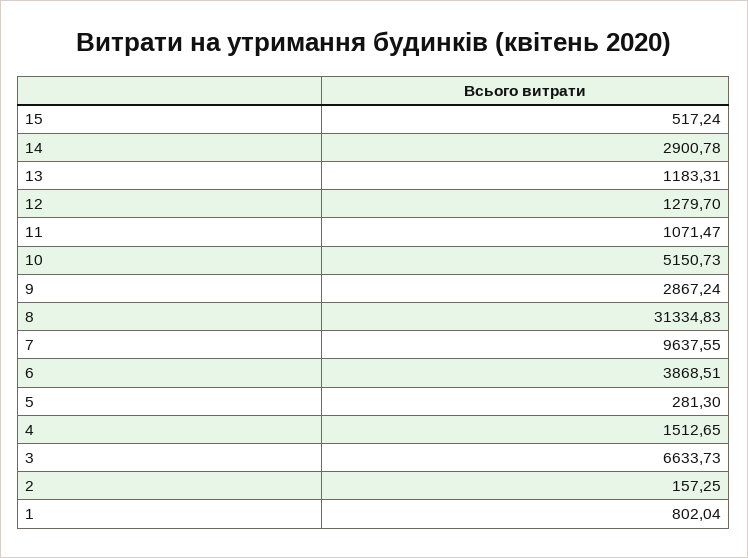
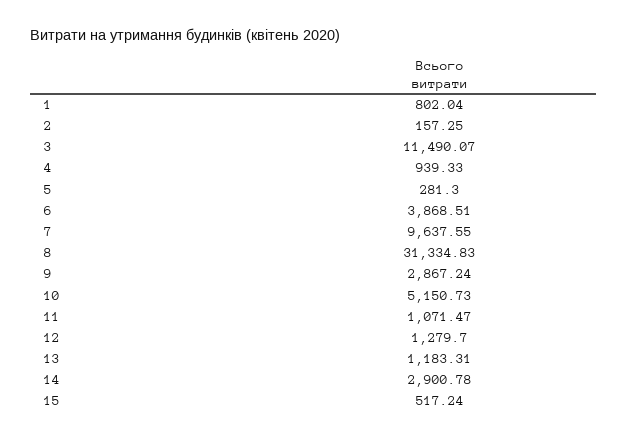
4: 1512.65 -> 939.33
3: 6633.73 -> 11490.07

